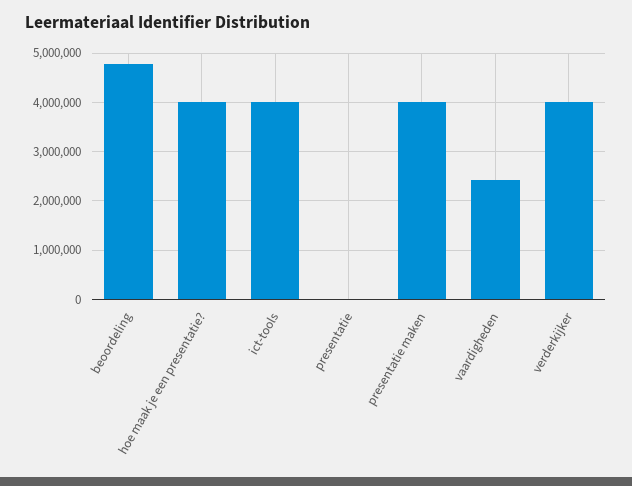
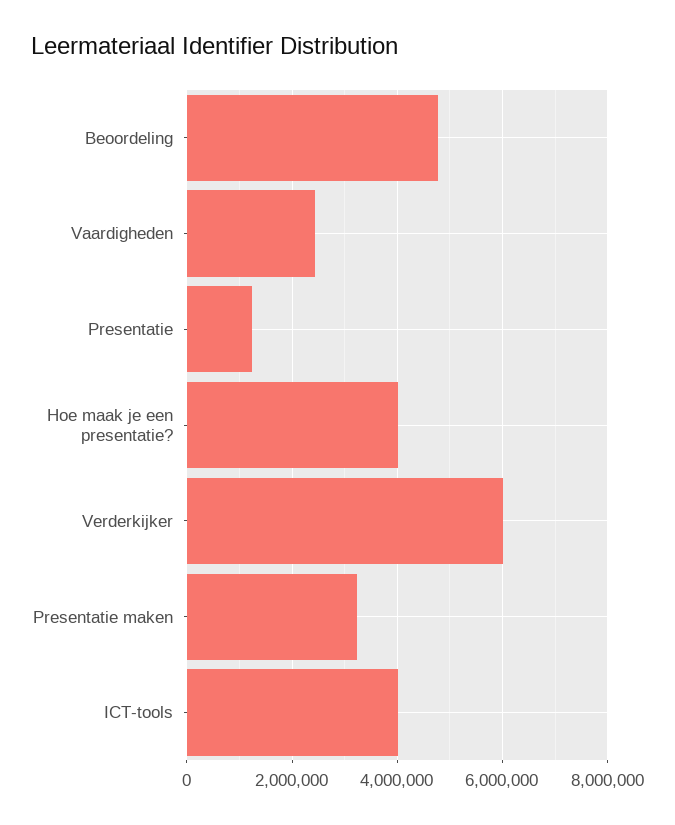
presentatie: 0 -> 1200000
presentatie maken: 4000000 -> 3200000
verderkijker: 4000000 -> 6000000

